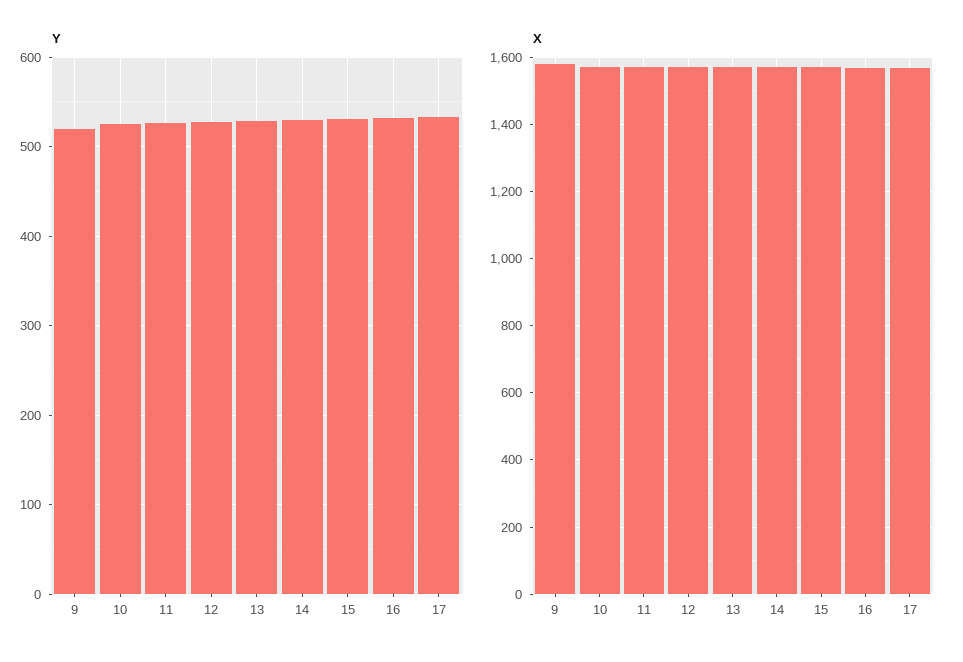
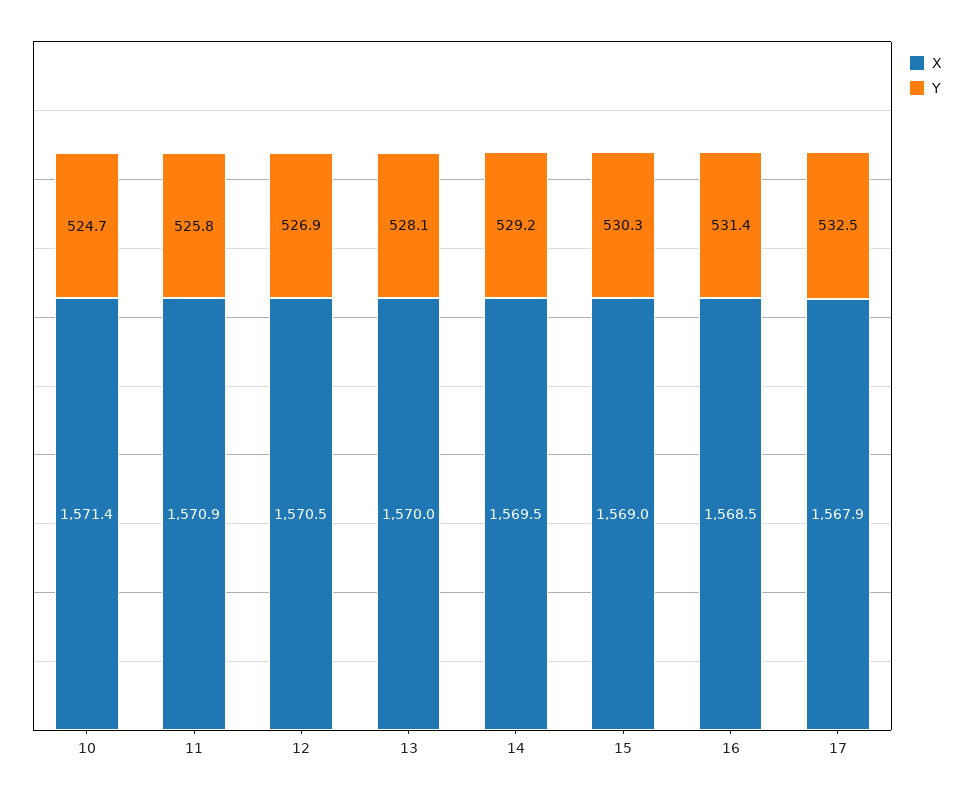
Y, 9: 520 -> none
X, 9: 1580 -> none

